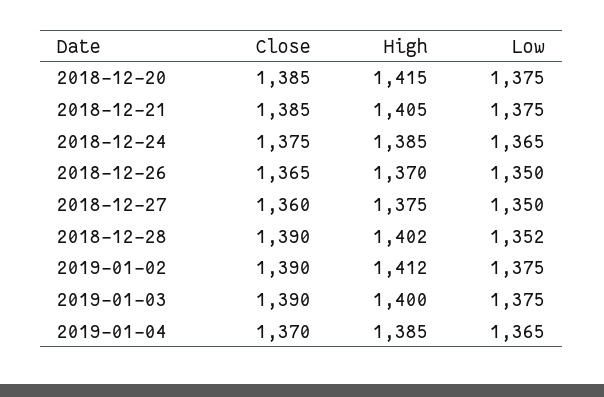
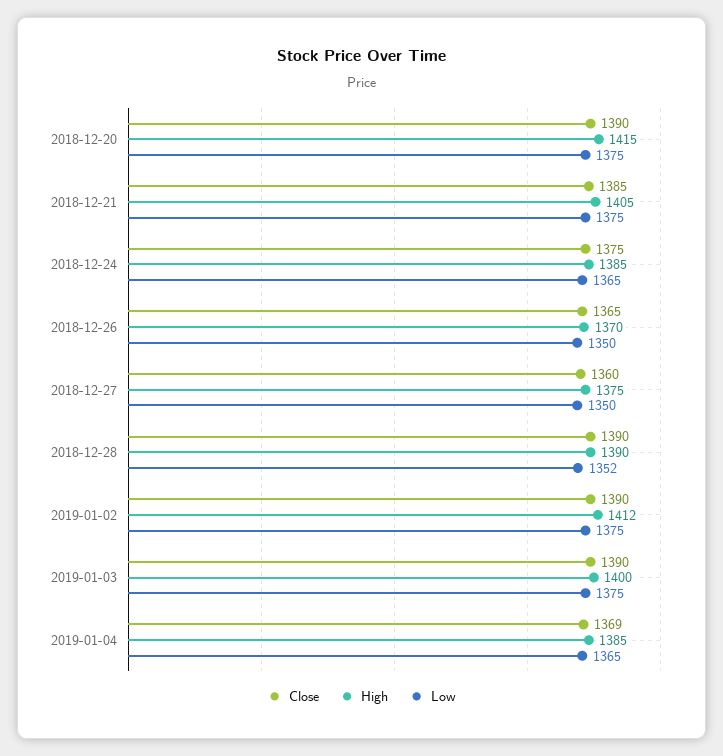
Close, 2018-12-20: 1385 -> 1390
High, 2018-12-28: 1402 -> 1390
Close, 2019-01-04: 1370 -> 1369

